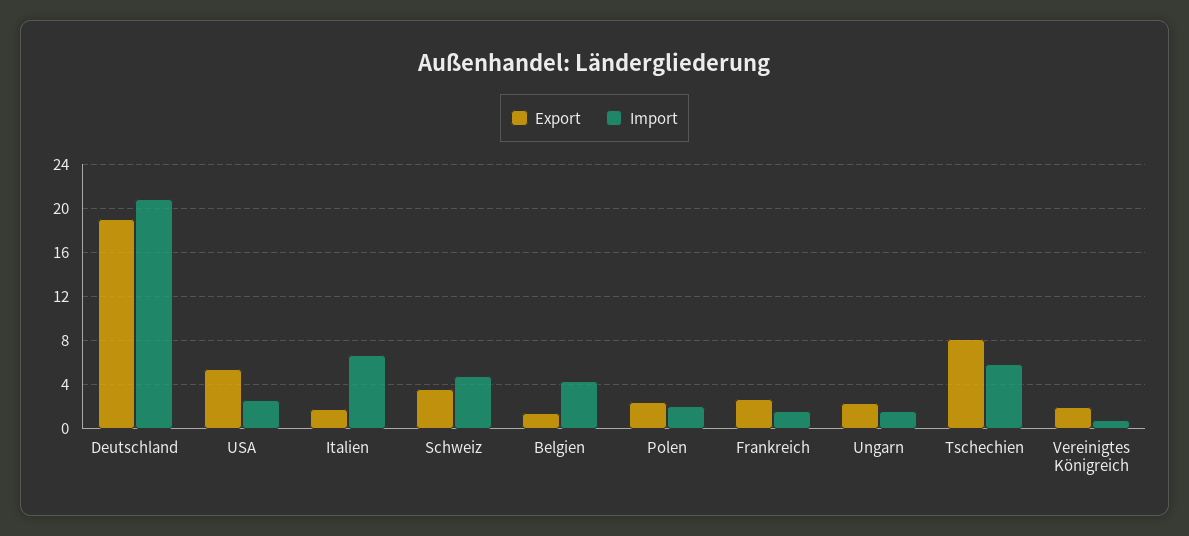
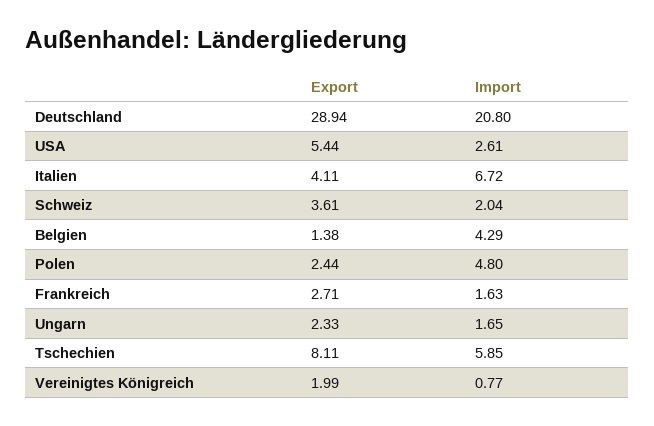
Export, Deutschland: 19 -> 28.94
Export, Italien: 2 -> 4.11
Import, Schweiz: 5 -> 2.04
Import, Polen: 2 -> 4.8

